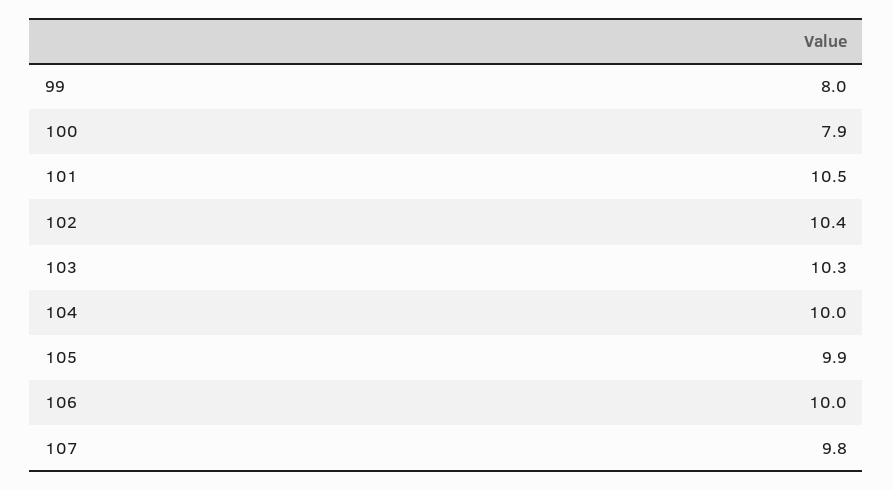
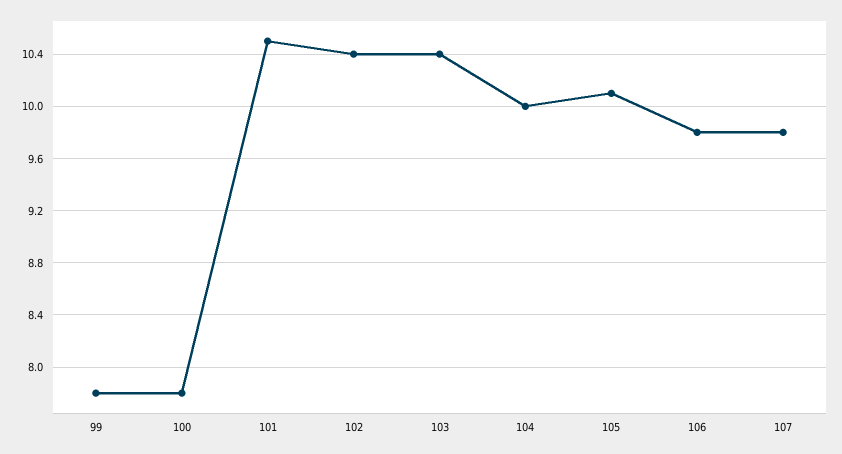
99: 8 -> 7.8
100: 7.9 -> 7.8
103: 10.3 -> 10.4
105: 9.9 -> 10.1
106: 10 -> 9.8

